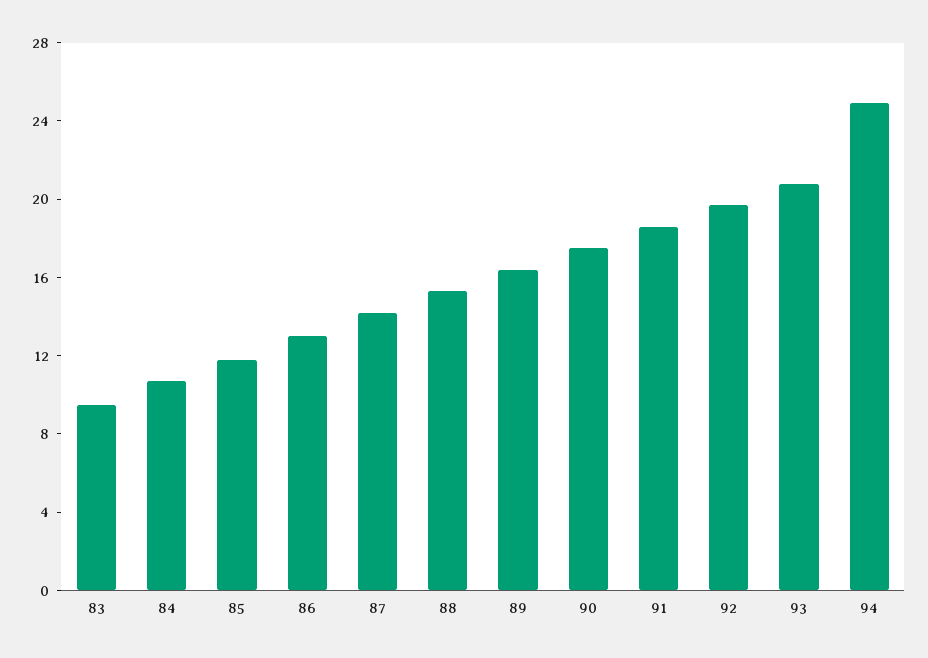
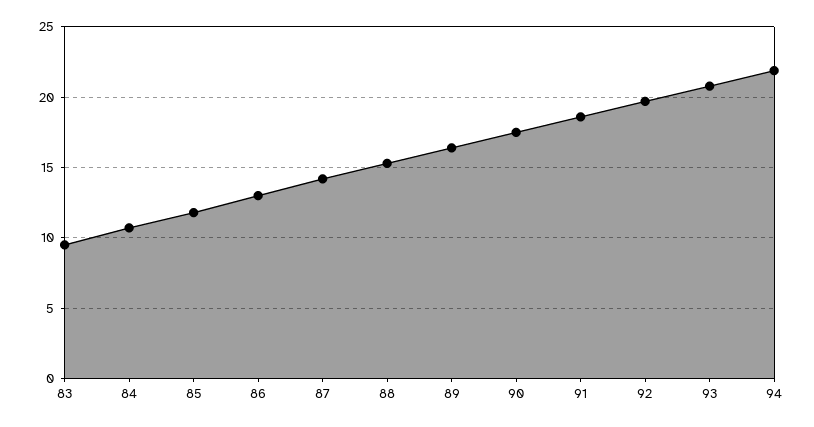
94: 25 -> 22

